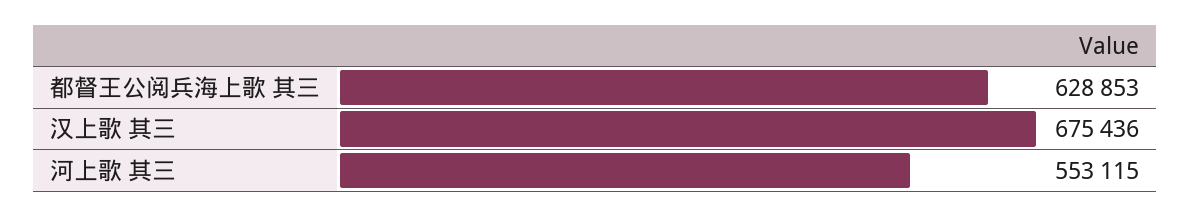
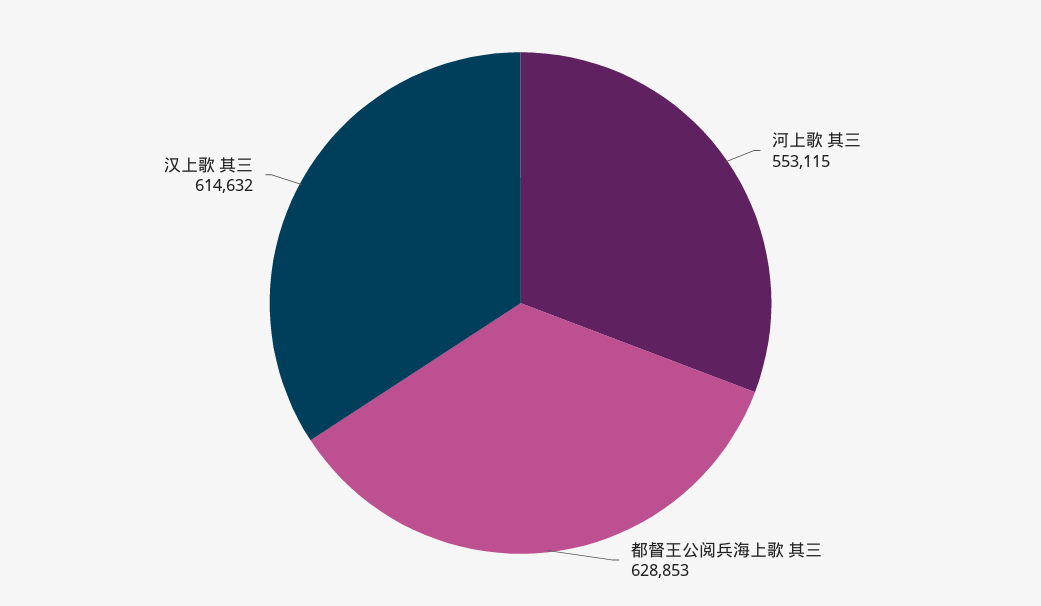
汉上歌 其三: 675436 -> 614632

